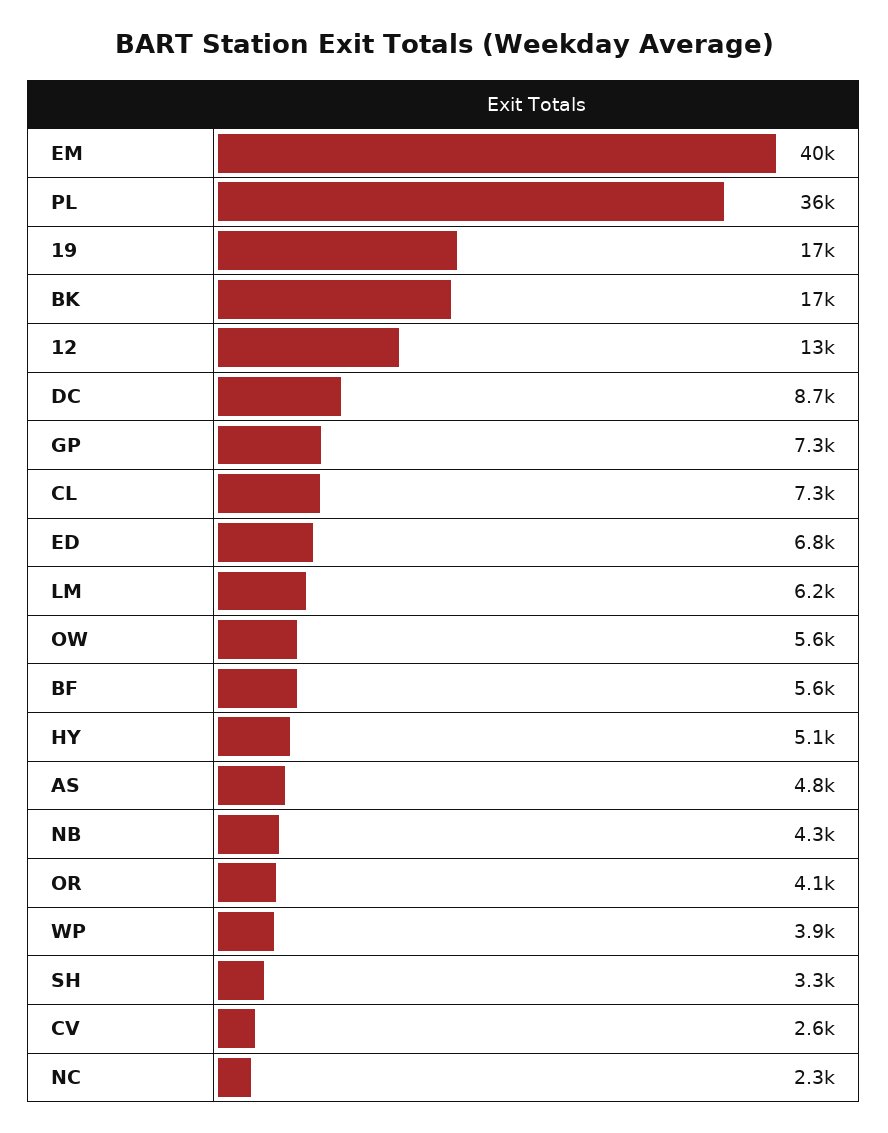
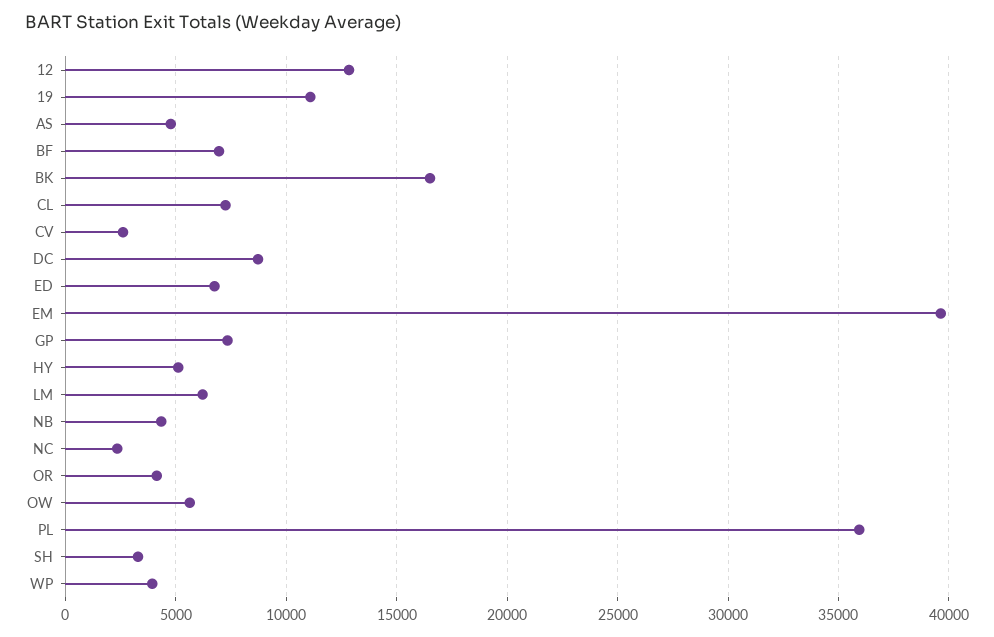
19: 17000 -> 11000
BF: 5600 -> 7000

